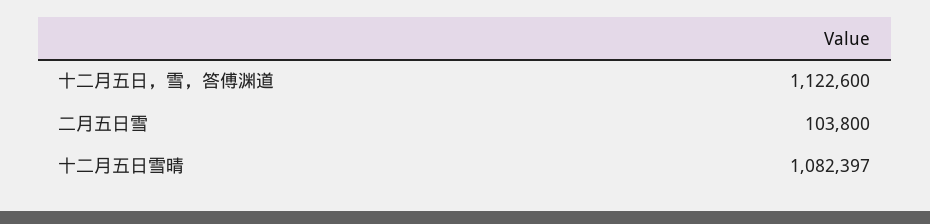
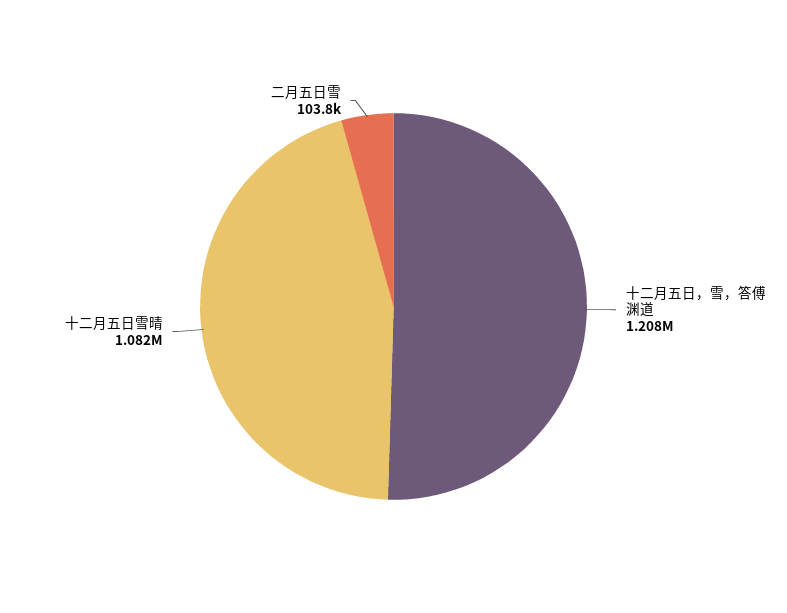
十二月五日，雪，答傅渊道: 1122600 -> 1208000

